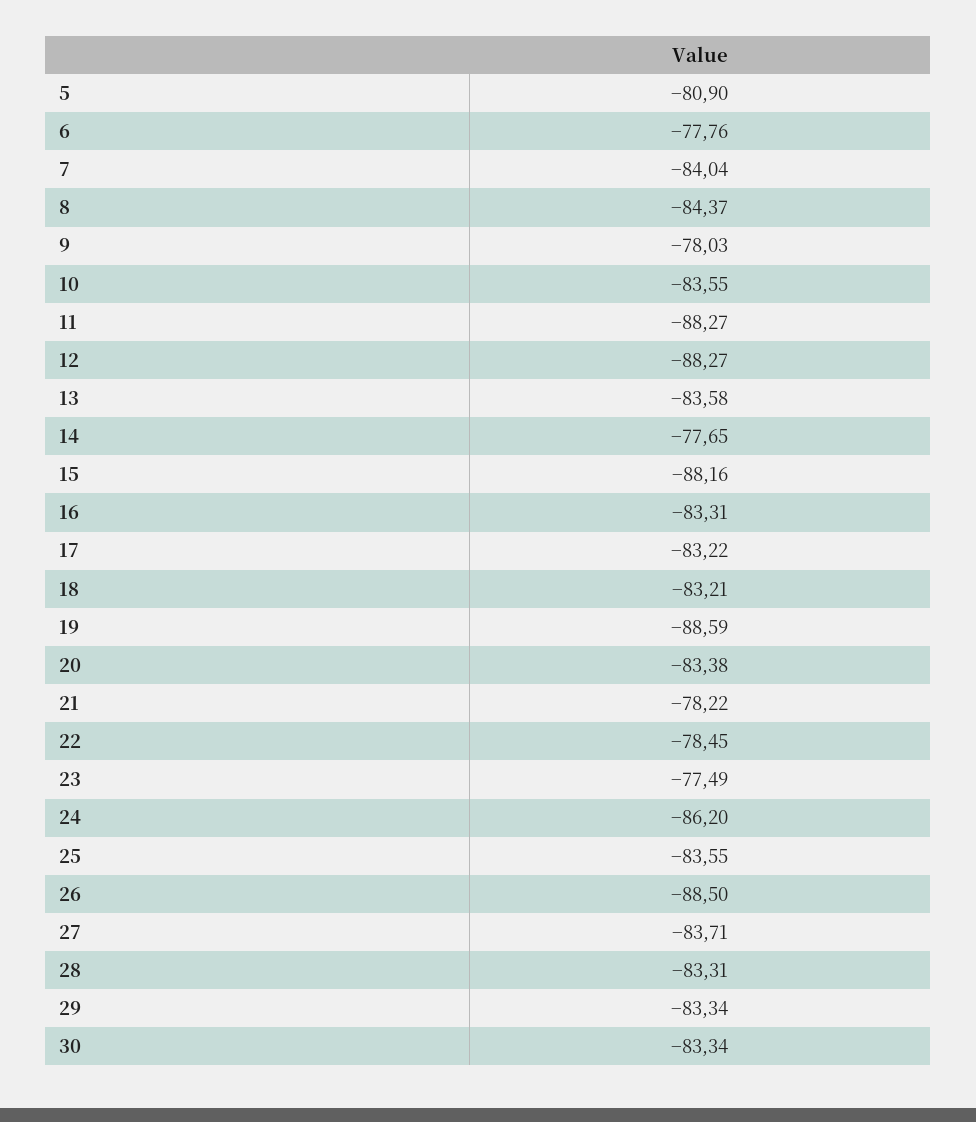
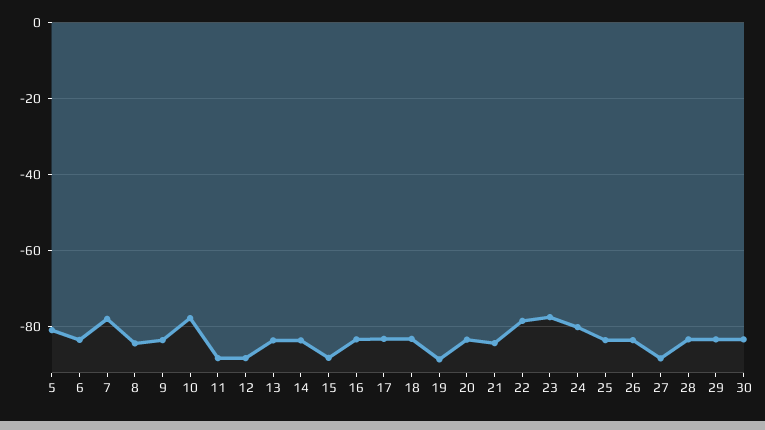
6: -77.76 -> -84
7: -84.04 -> -78
9: -78.03 -> -84
10: -83.55 -> -78
14: -77.65 -> -84
21: -78.22 -> -84
24: -86.2 -> -80
26: -88.5 -> -84
27: -83.71 -> -88

